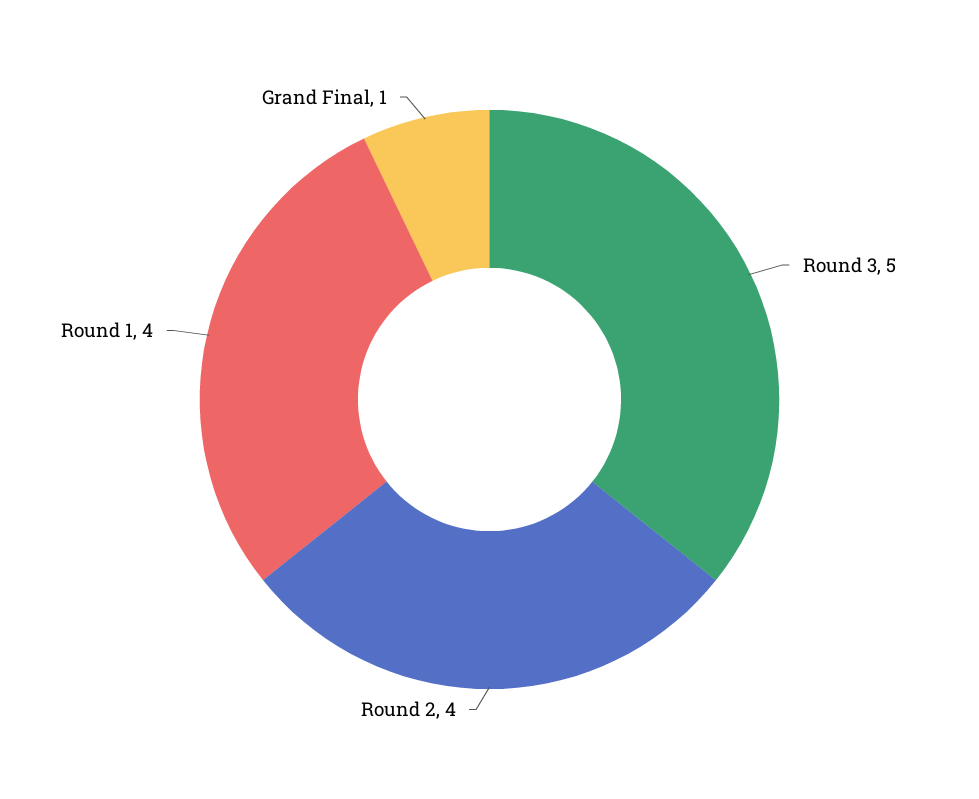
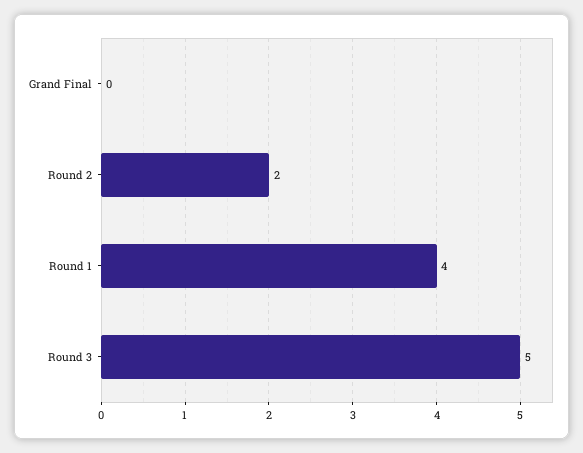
Round 2: 4 -> 2
Grand Final: 1 -> 0

